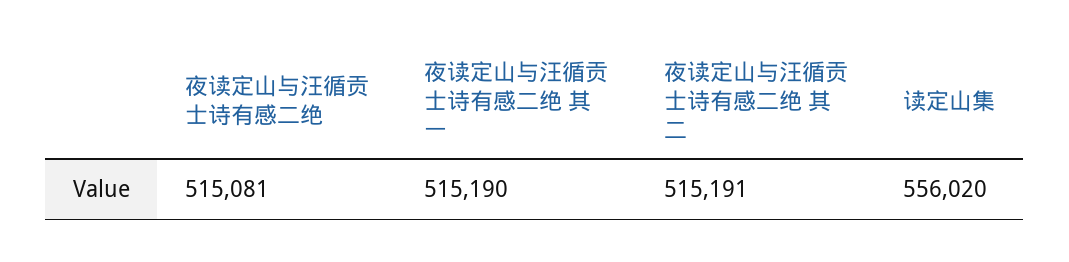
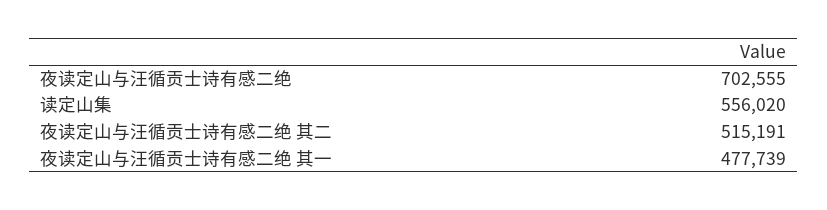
夜读定山与汪循贡士诗有感二绝: 515081 -> 702555
夜读定山与汪循贡士诗有感二绝 其一: 515190 -> 477739

